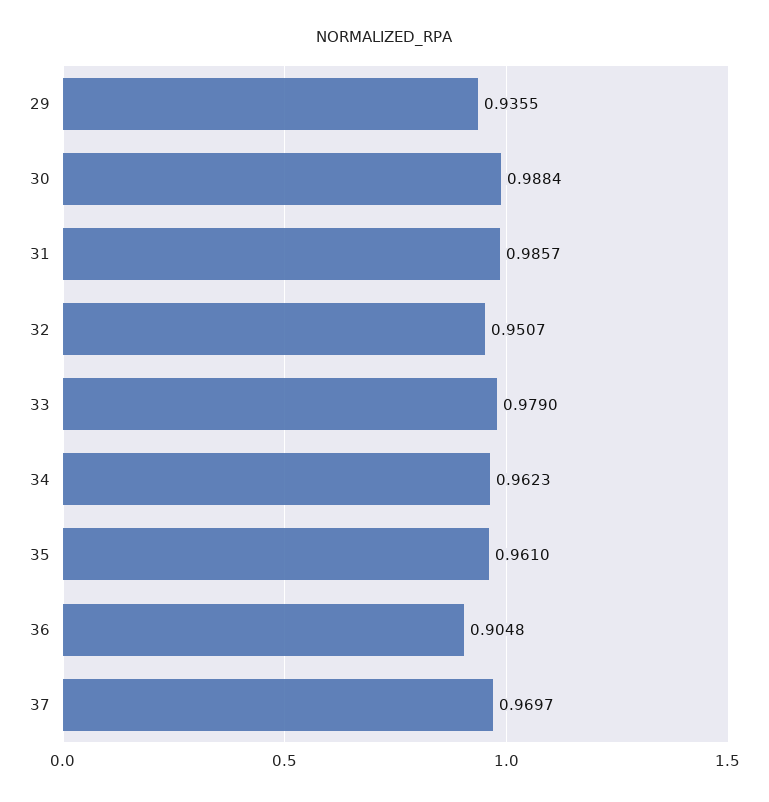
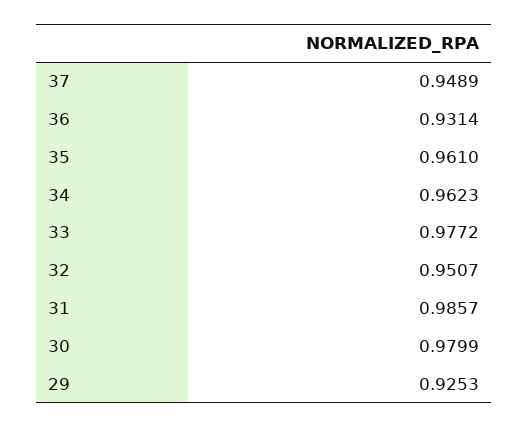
29: 0.9355 -> 0.9253
30: 0.9884 -> 0.9799
33: 0.979 -> 0.9772
36: 0.9048 -> 0.9314
37: 0.9697 -> 0.9489

